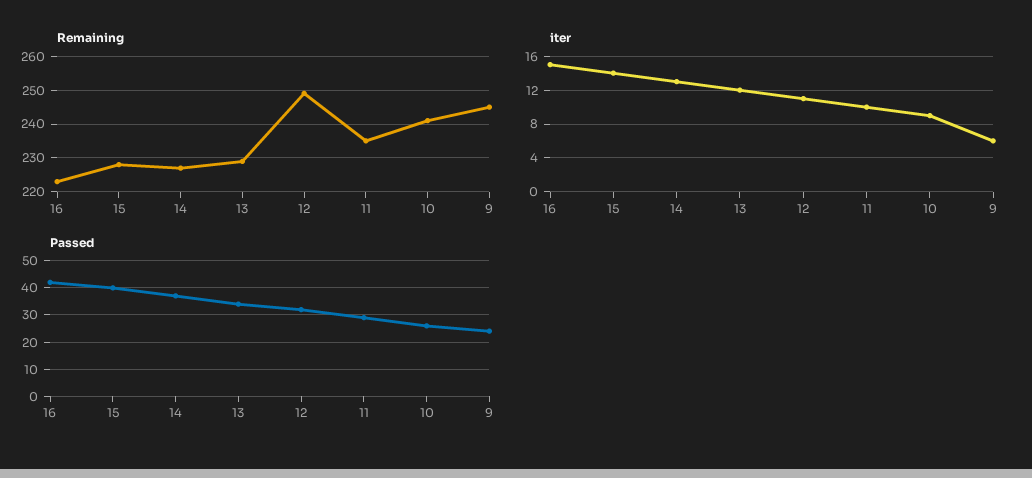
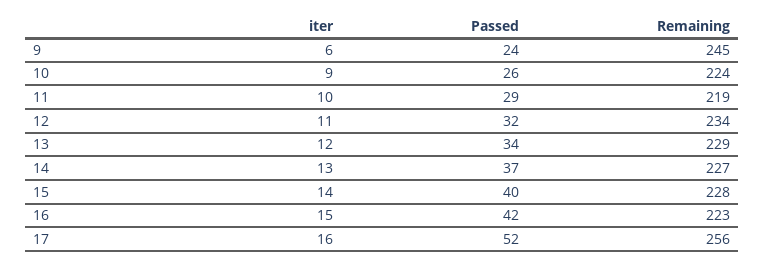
Remaining, 12: 250 -> 234
Remaining, 11: 235 -> 219
Remaining, 10: 240 -> 224
iter, 17: none -> 16
Passed, 17: none -> 52
Remaining, 17: none -> 256

